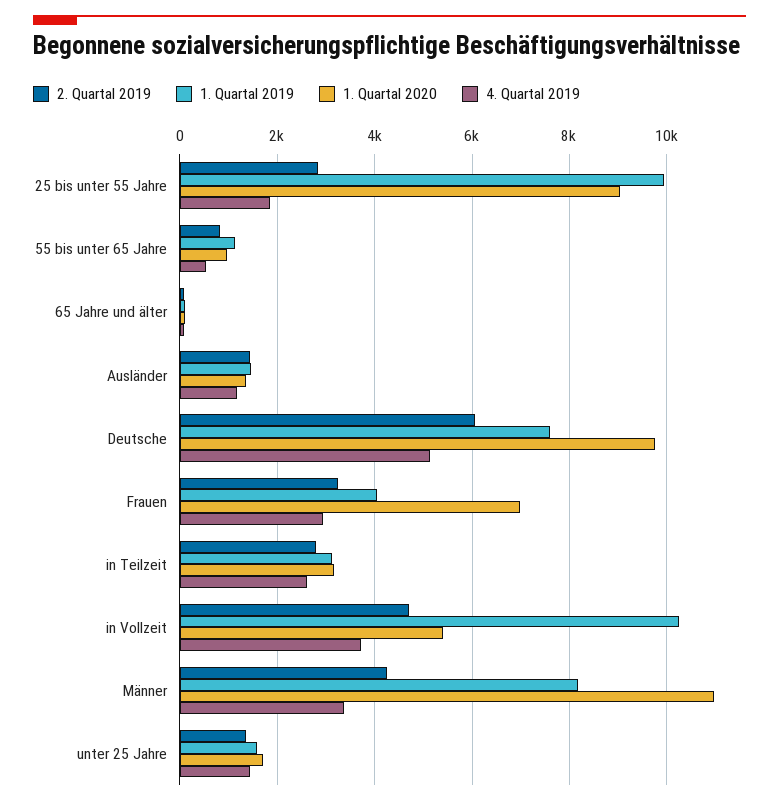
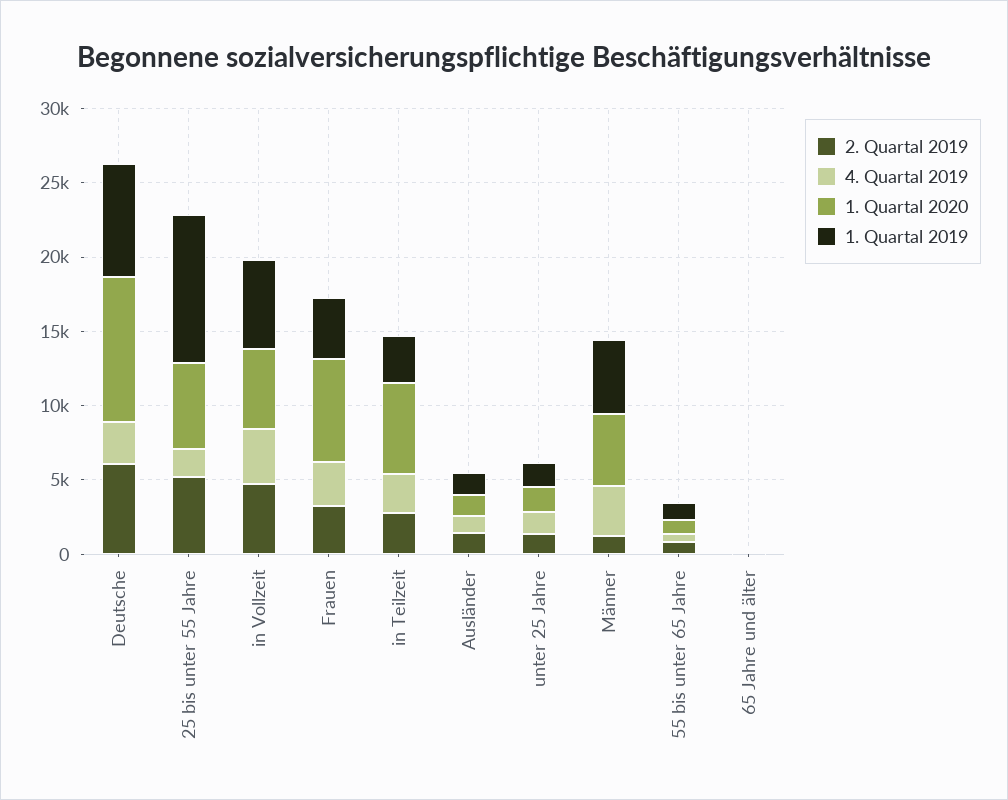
2. Quartal 2019, 25 bis unter 55 Jahre: 2800 -> 5000
1. Quartal 2020, 25 bis unter 55 Jahre: 9000 -> 6000
4. Quartal 2019, Deutsche: 5200 -> 3000
1. Quartal 2020, in Teilzeit: 3200 -> 6000
1. Quartal 2019, in Vollzeit: 10200 -> 6000
2. Quartal 2019, Männer: 4200 -> 1000
1. Quartal 2019, Männer: 8200 -> 5000
1. Quartal 2020, Männer: 11000 -> 5000

